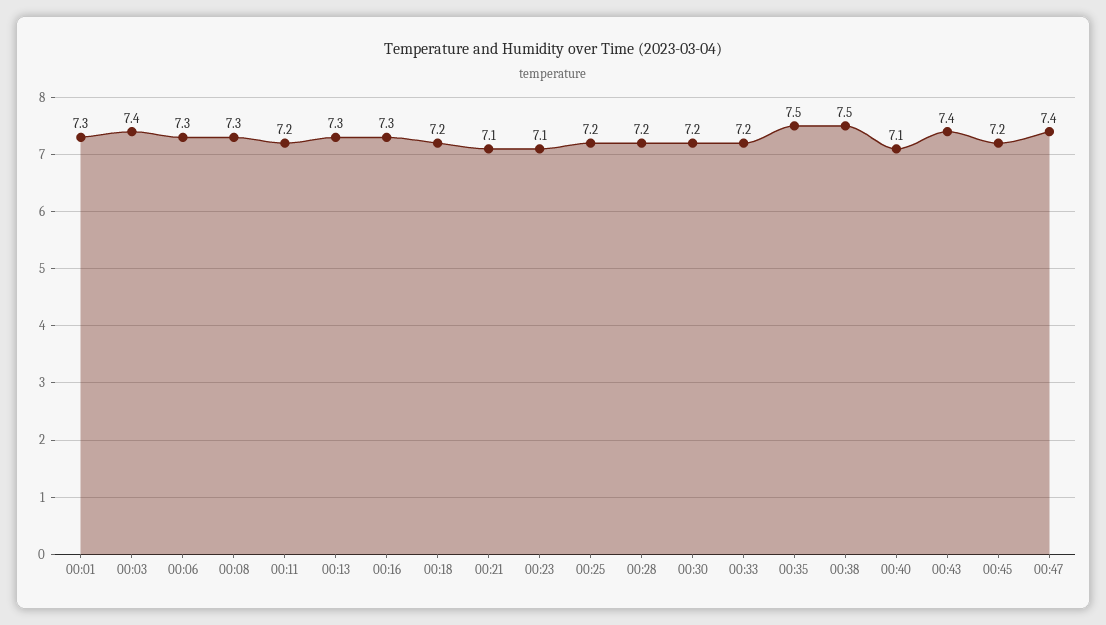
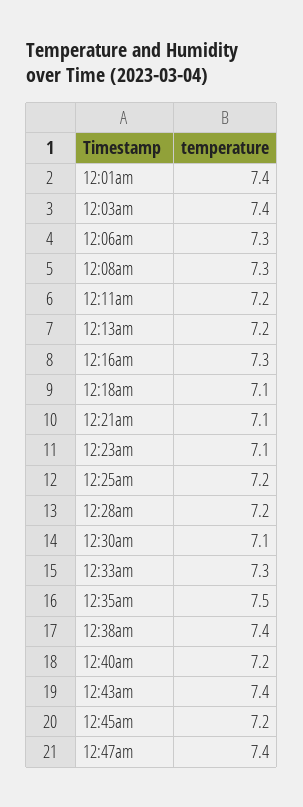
00:01: 7.3 -> 7.4
00:13: 7.3 -> 7.2
00:18: 7.2 -> 7.1
00:30: 7.2 -> 7.1
00:33: 7.2 -> 7.3
00:38: 7.5 -> 7.4
00:40: 7.1 -> 7.2

